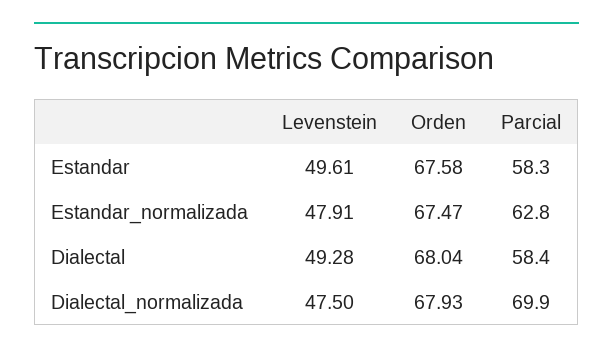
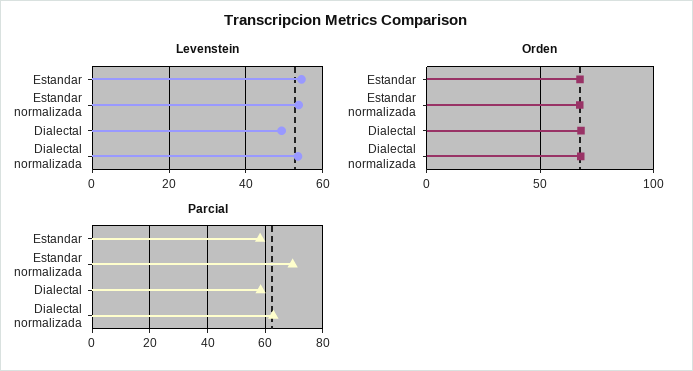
Levenstein, Estandar: 49.61 -> 54
Levenstein, Estandar_normalizada: 47.91 -> 54
Parcial, Estandar_normalizada: 62.8 -> 70
Levenstein, Dialectal_normalizada: 47.5 -> 54
Parcial, Dialectal_normalizada: 69.9 -> 62.5

